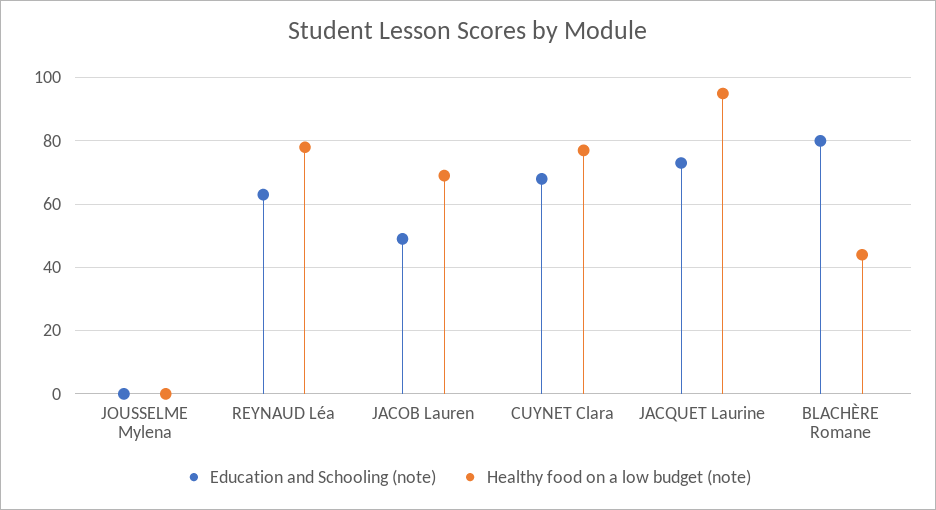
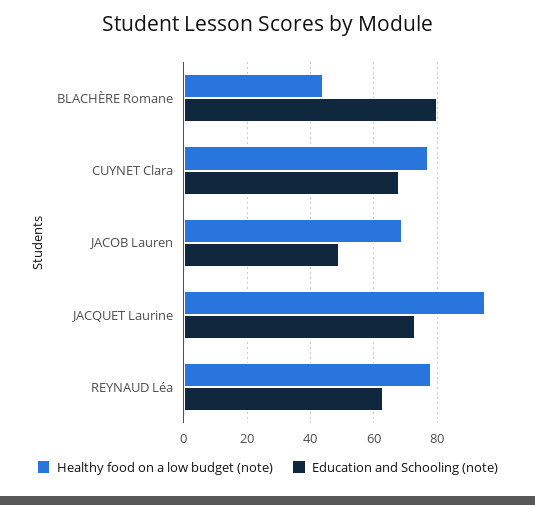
Education and Schooling (note), JOUSSELME Mylena: 0 -> none
Healthy food on a low budget (note), JOUSSELME Mylena: 0 -> none

